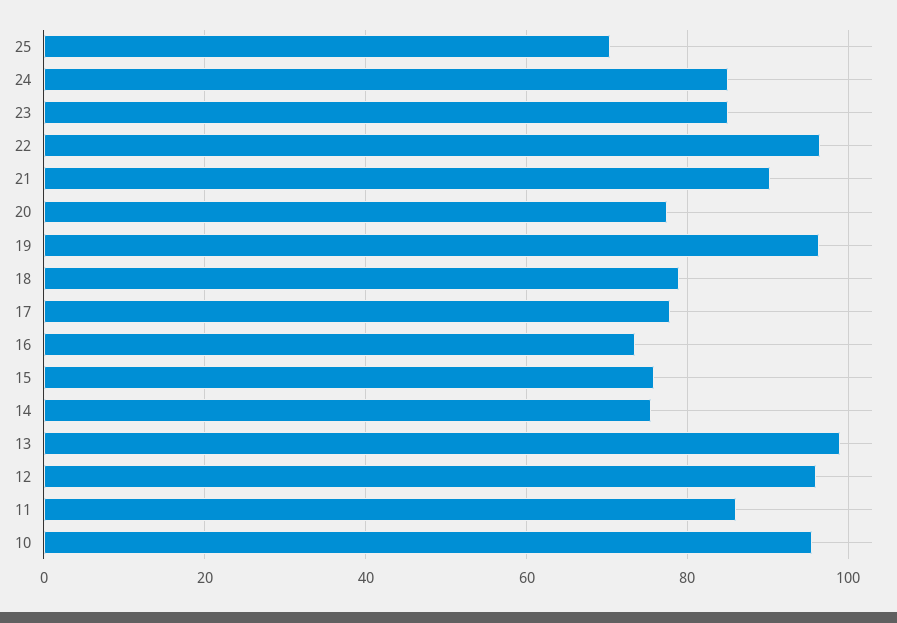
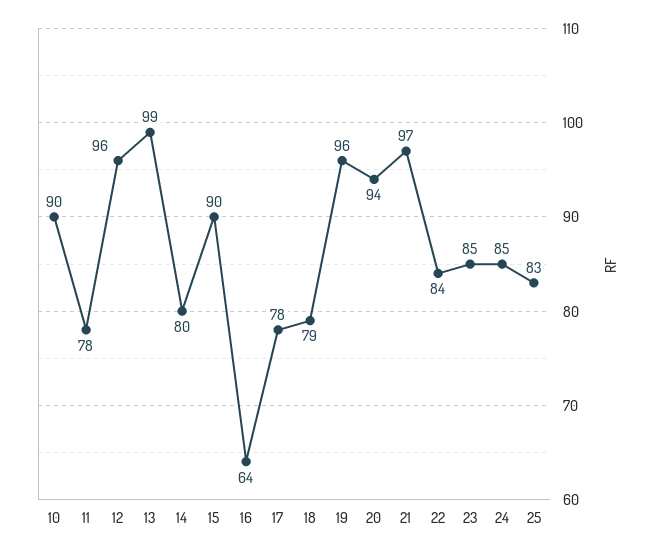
25: 70 -> 83
22: 96 -> 84
21: 90 -> 97
20: 78 -> 94
16: 74 -> 64
15: 76 -> 90
14: 76 -> 80
11: 86 -> 78
10: 96 -> 90

